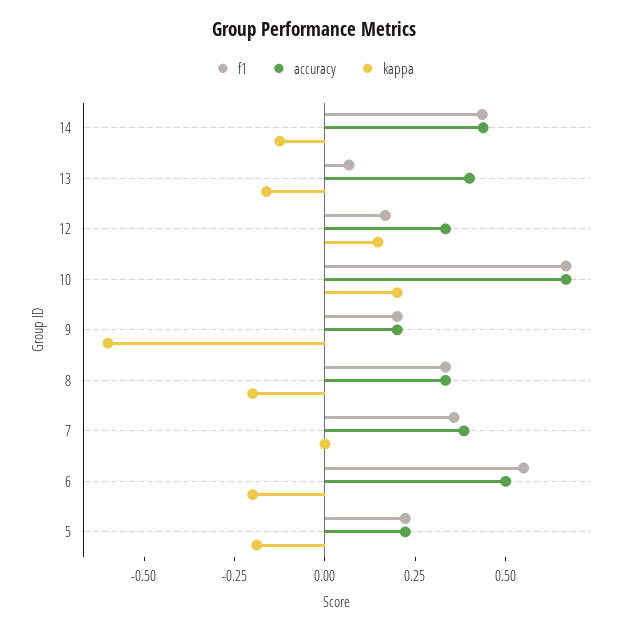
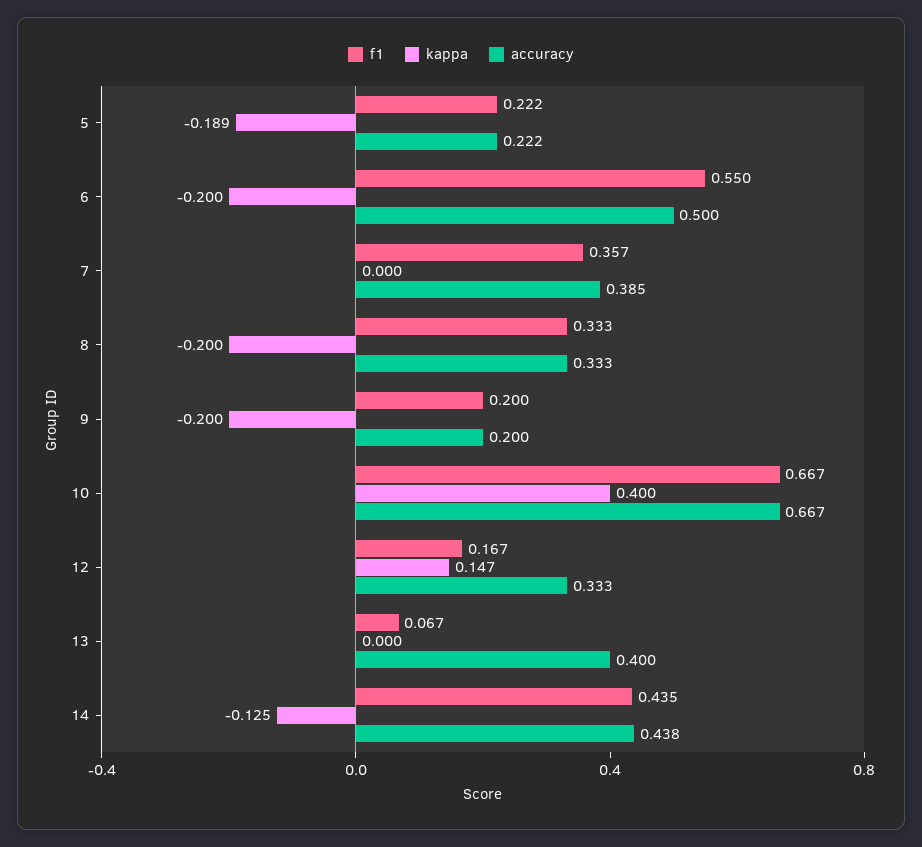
kappa, 13: -0.15 -> 0
kappa, 10: 0.2 -> 0.4
kappa, 9: -0.6 -> -0.2

